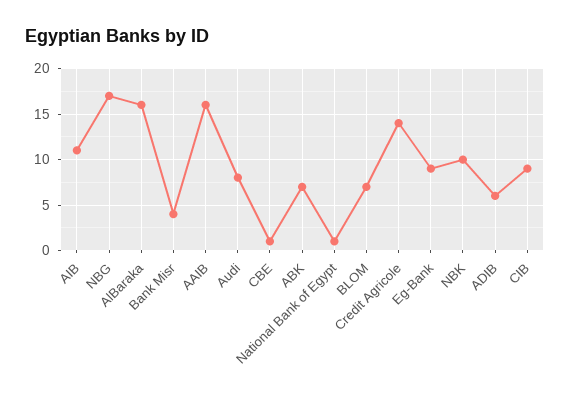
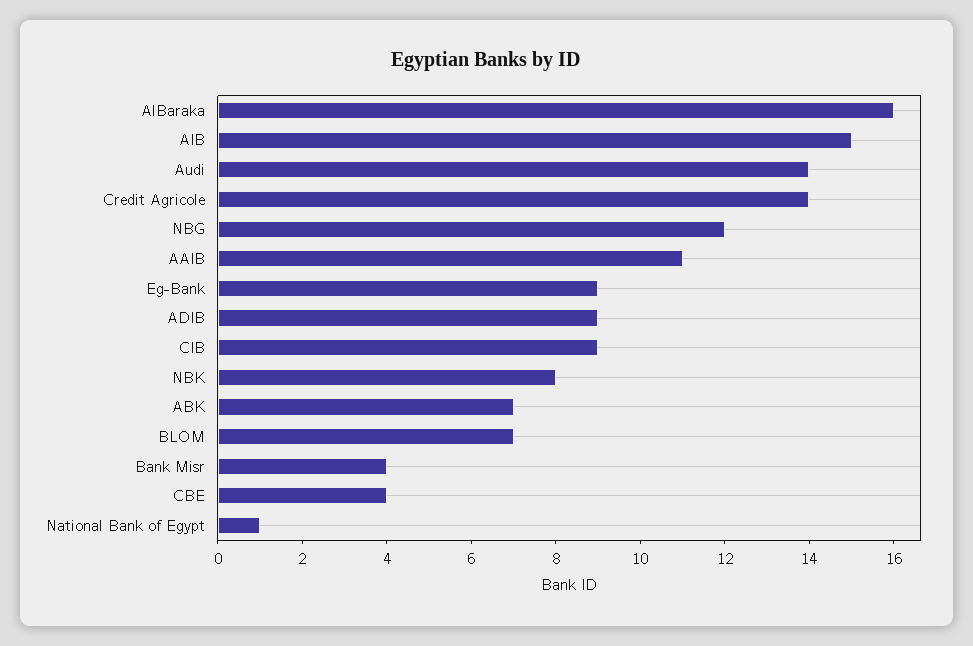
AIB: 11 -> 15
NBG: 17 -> 12
AAIB: 16 -> 11
Audi: 8 -> 14
CBE: 1 -> 4
NBK: 10 -> 8
ADIB: 6 -> 9

